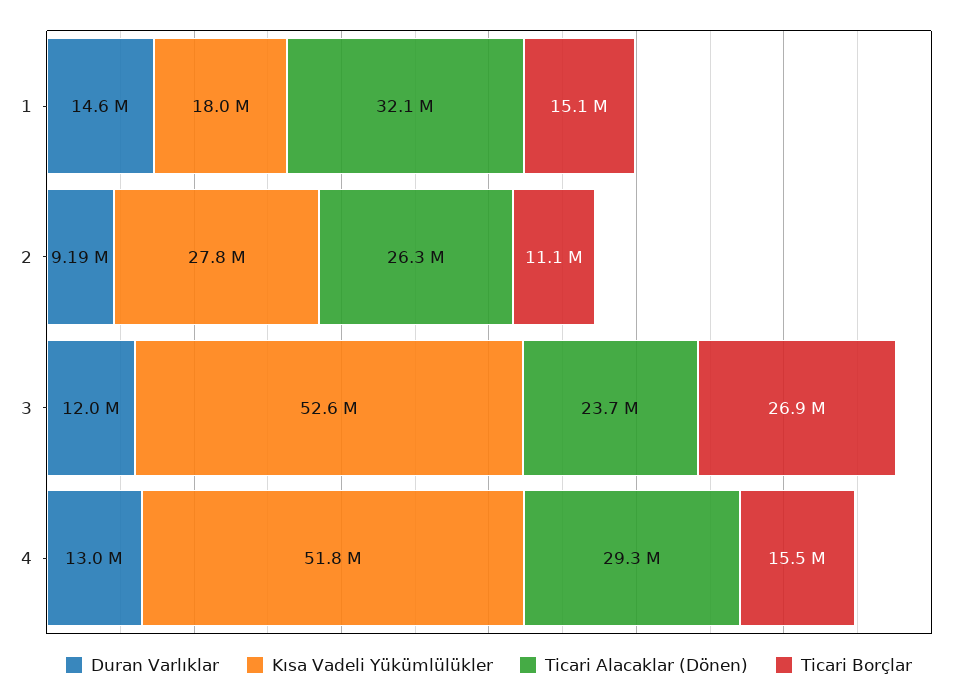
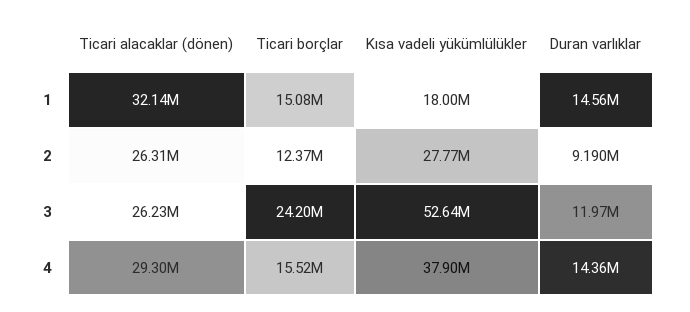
Ticari Borçlar, 2: 11100000 -> 12370000
Ticari Alacaklar (Dönen), 3: 23700000 -> 26230000
Ticari Borçlar, 3: 26900000 -> 24200000
Duran Varlıklar, 4: 13000000 -> 14360000
Kısa Vadeli Yükümlülükler, 4: 51800000 -> 37900000

